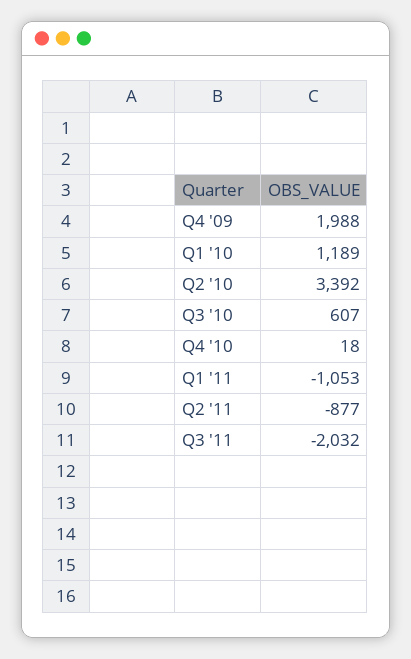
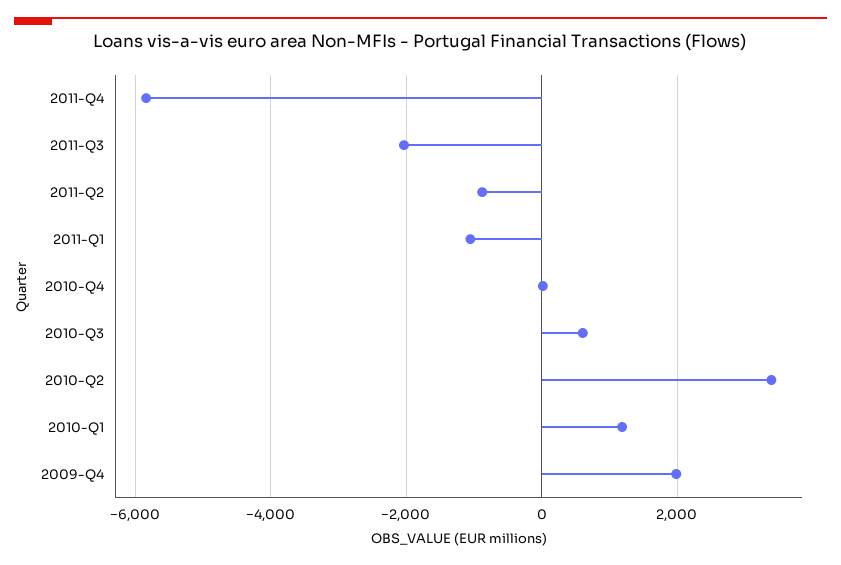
2011-Q4: none -> -5800

